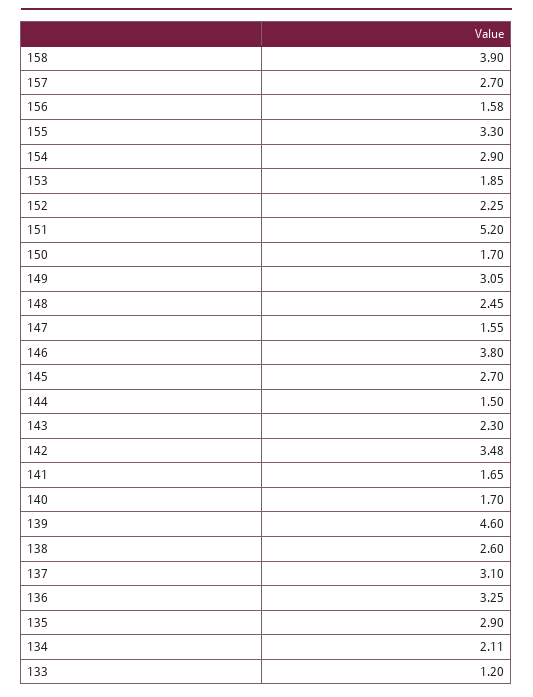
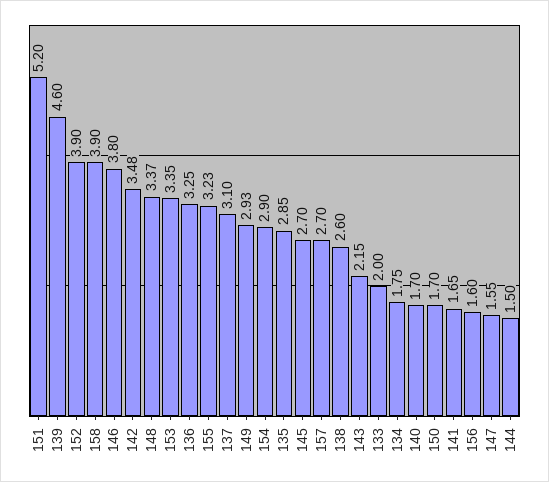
156: 1.58 -> 1.6
155: 3.3 -> 3.23
153: 1.85 -> 3.35
152: 2.25 -> 3.9
149: 3.05 -> 2.93
148: 2.45 -> 3.37
143: 2.3 -> 2.15
135: 2.9 -> 2.85
134: 2.11 -> 1.75
133: 1.2 -> 2

